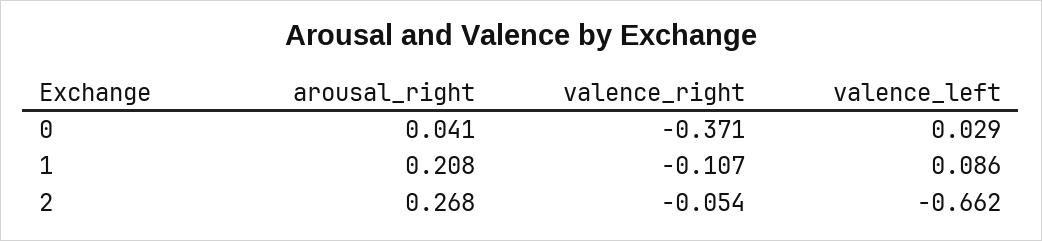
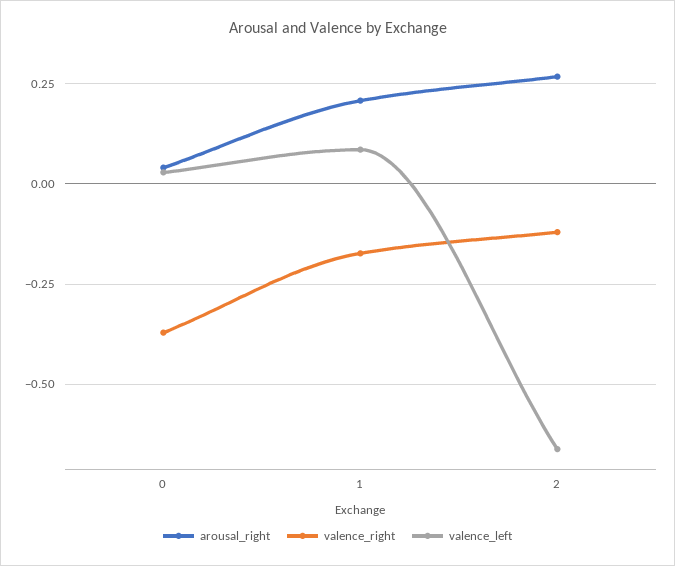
valence_right, 1: -0.107 -> -0.175
valence_right, 2: -0.054 -> -0.125

